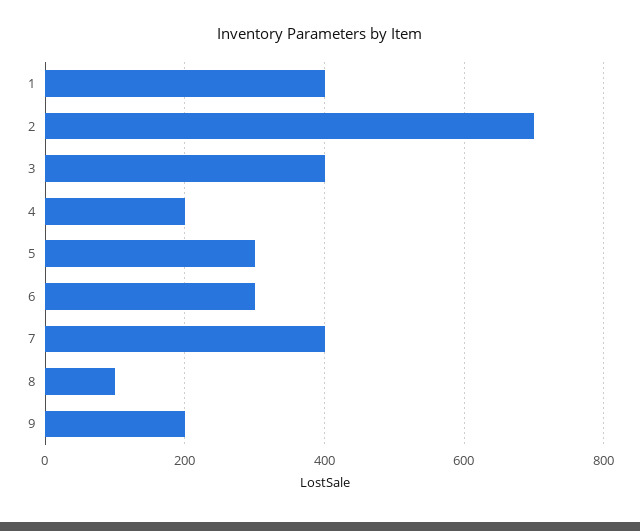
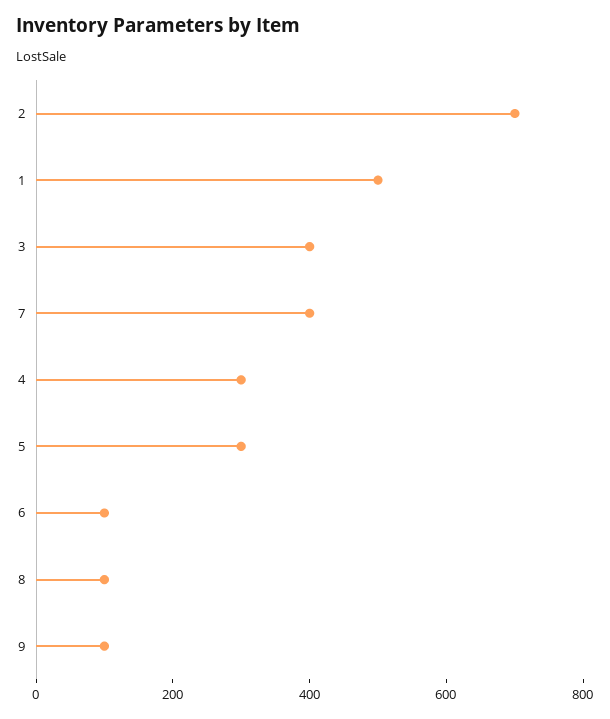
1: 400 -> 500
4: 200 -> 300
6: 300 -> 100
9: 200 -> 100

